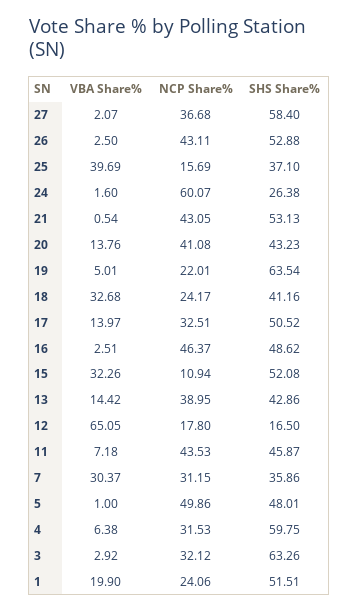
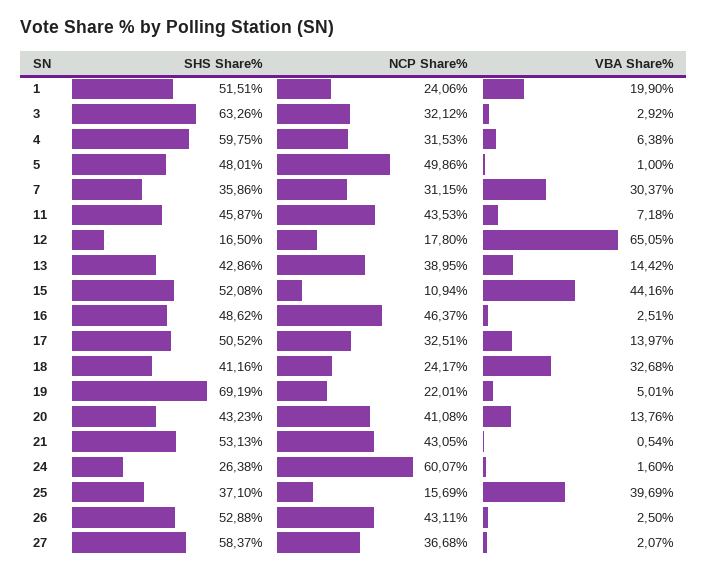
SHS Share%, 27: 58.4 -> 58.37
SHS Share%, 19: 63.54 -> 69.19
VBA Share%, 15: 32.26 -> 44.16

